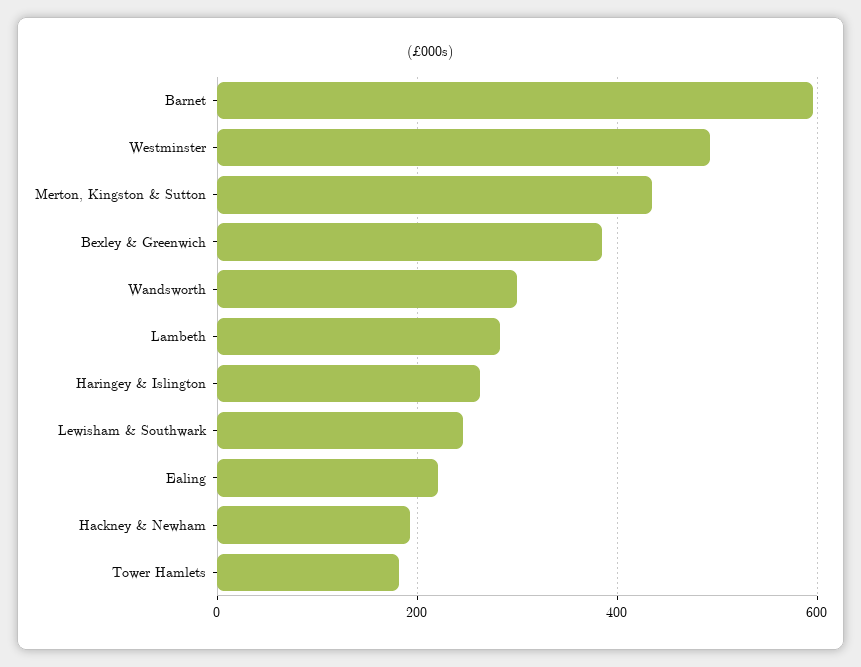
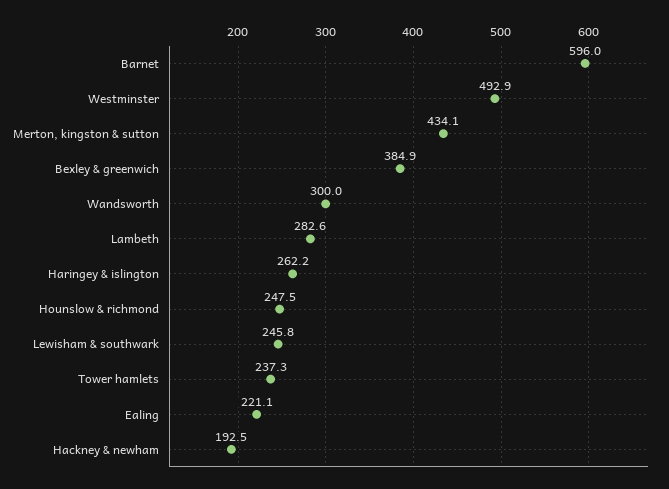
Tower Hamlets: 180 -> 237.3
Hounslow & richmond: none -> 247.5

